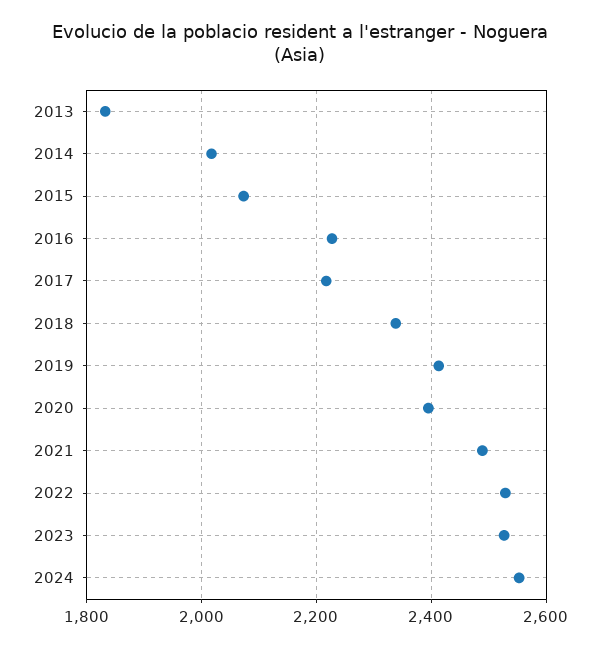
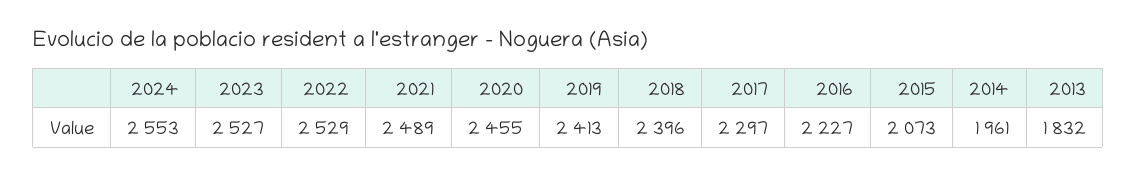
2014: 2020 -> 1961
2017: 2220 -> 2297
2018: 2340 -> 2396
2020: 2400 -> 2455

